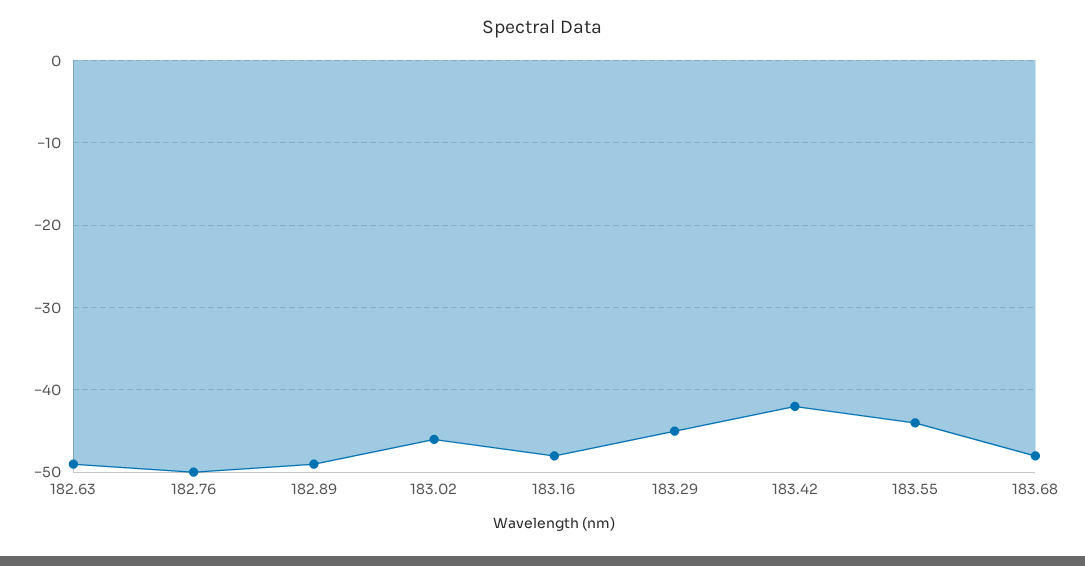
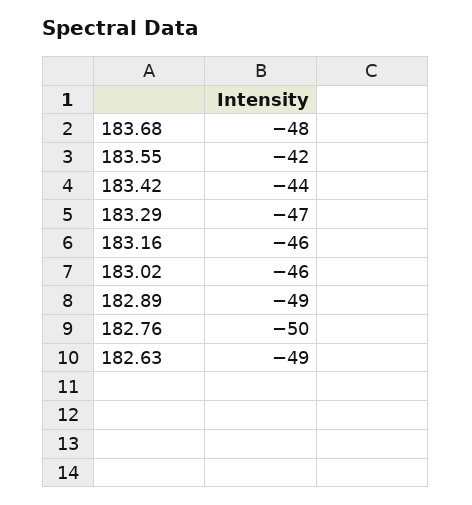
183.16: -48 -> -46
183.29: -45 -> -47
183.42: -42 -> -44
183.55: -44 -> -42

